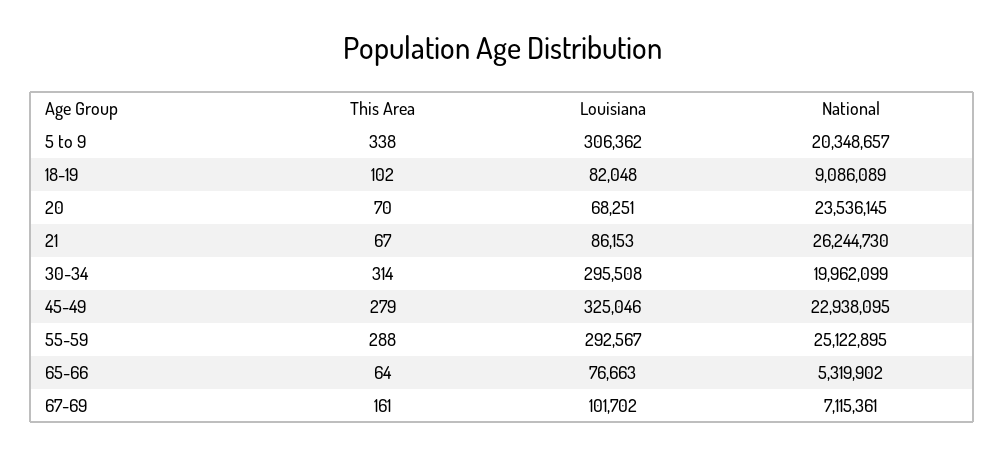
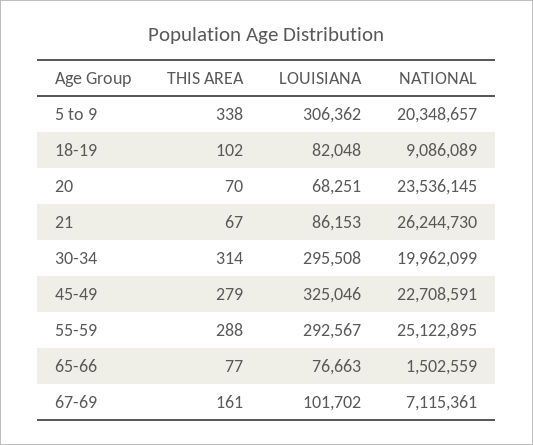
National, 45-49: 22938095 -> 22708591
This Area, 65-66: 64 -> 77
National, 65-66: 5319902 -> 1502559

